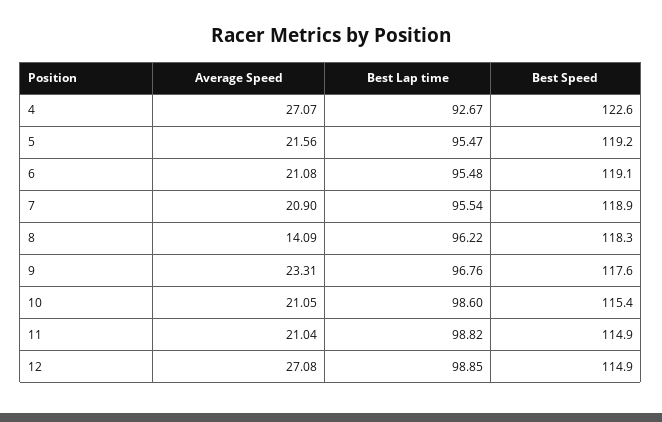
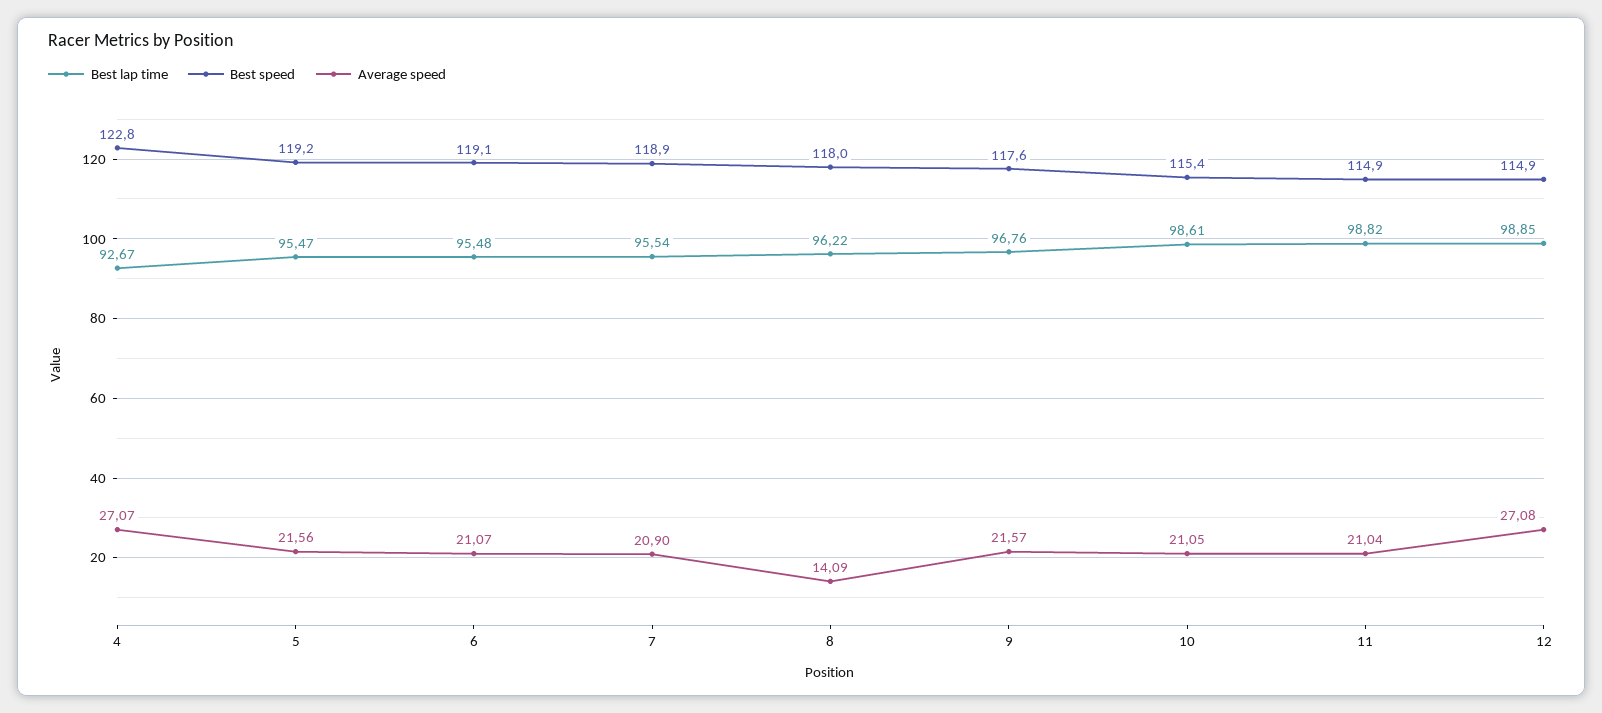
Best Speed, 4: 122.6 -> 122.8
Average Speed, 6: 21.08 -> 21.07
Best Speed, 8: 118.3 -> 118
Average Speed, 9: 23.31 -> 21.57
Best Lap time, 10: 98.6 -> 98.61

